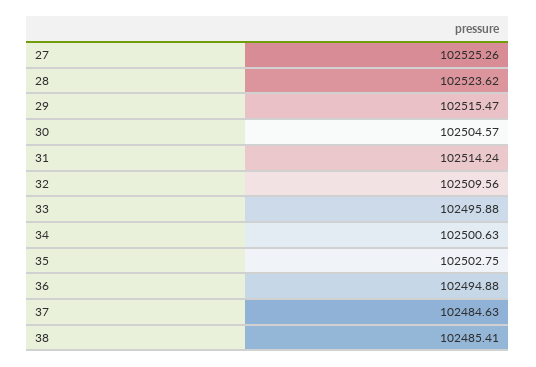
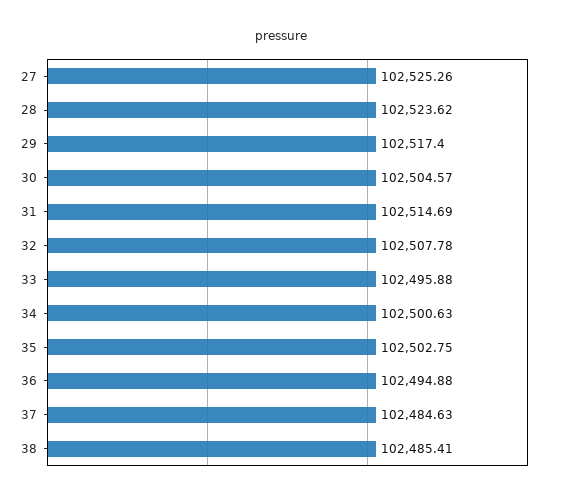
29: 102515.47 -> 102517.4
31: 102514.24 -> 102514.69
32: 102509.56 -> 102507.78

